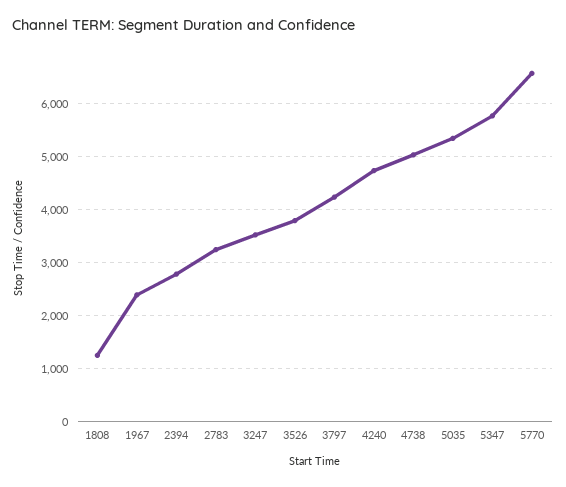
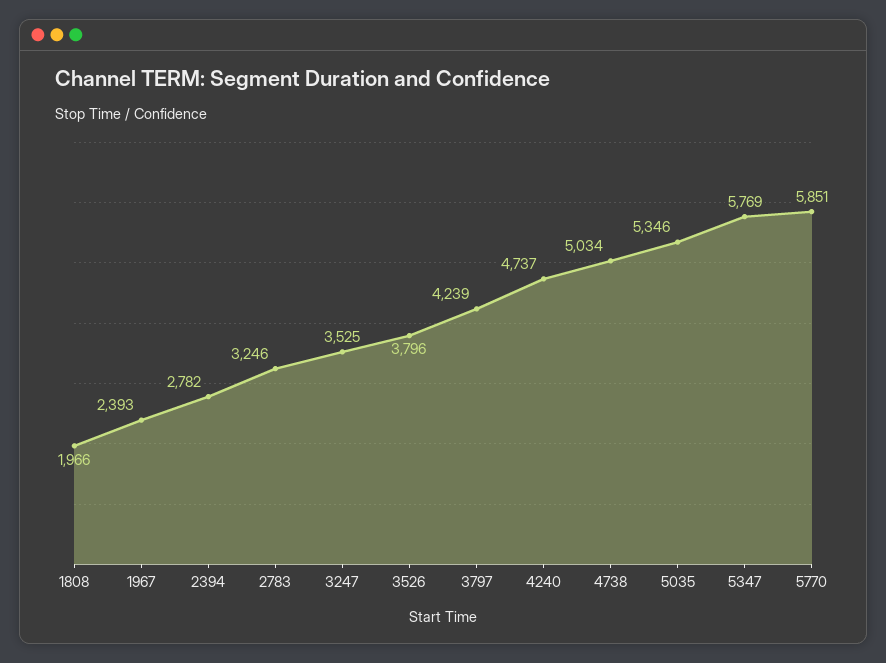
1808: 1200 -> 1966
5770: 6600 -> 5851

